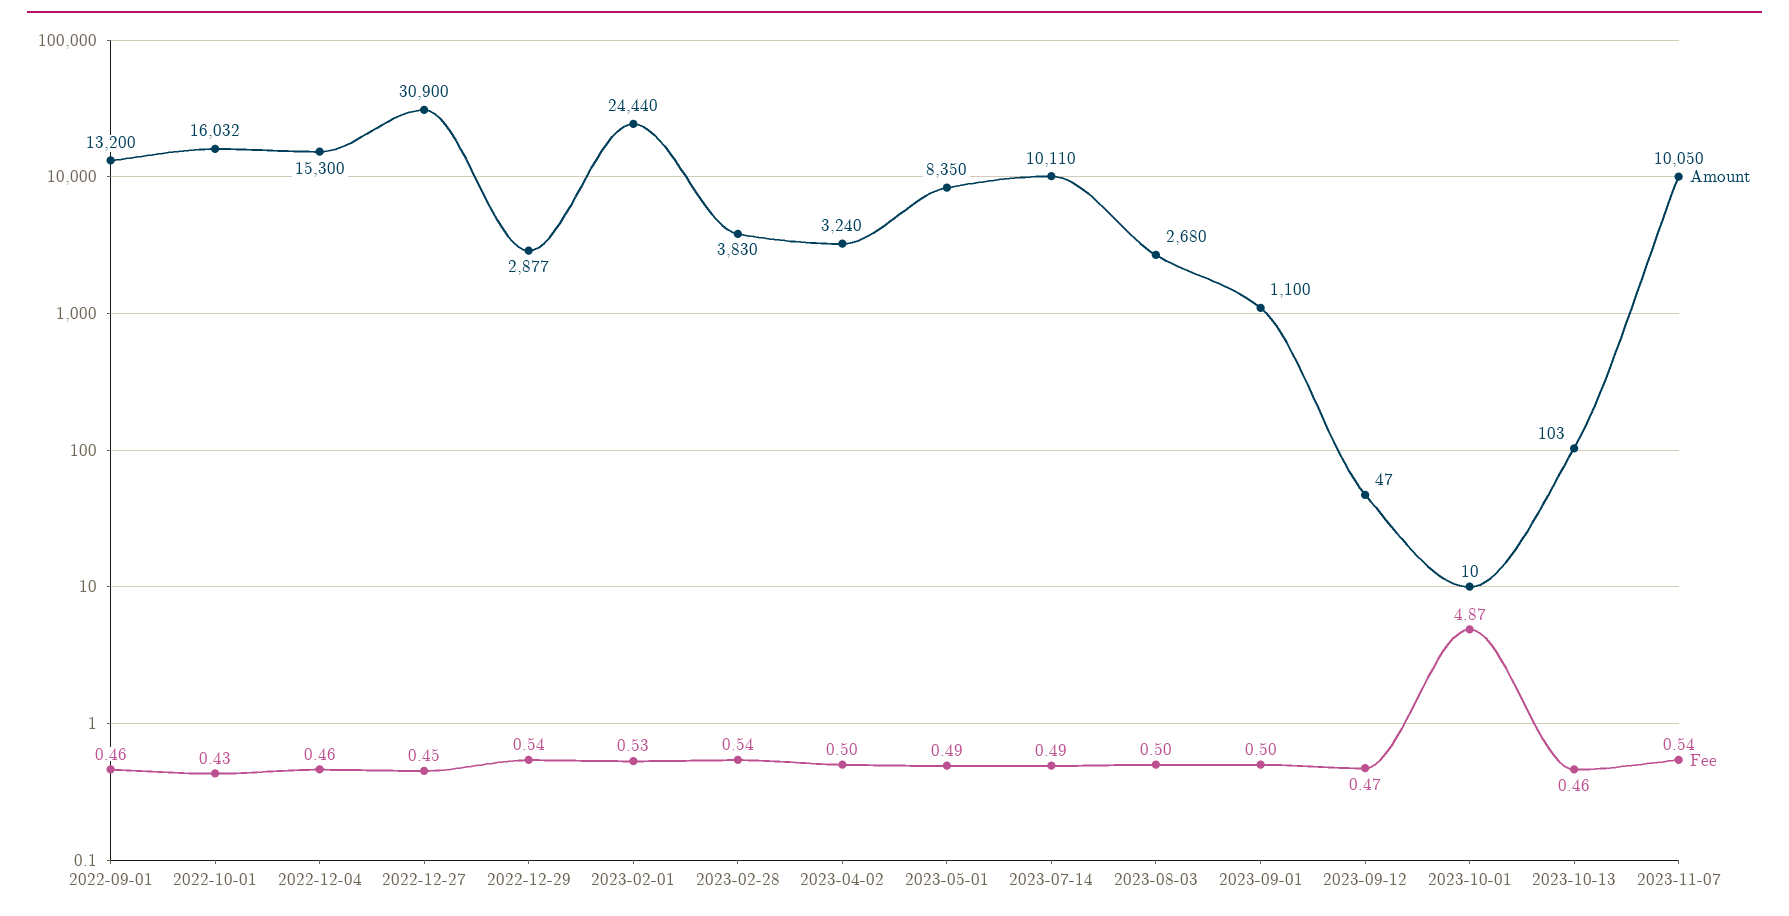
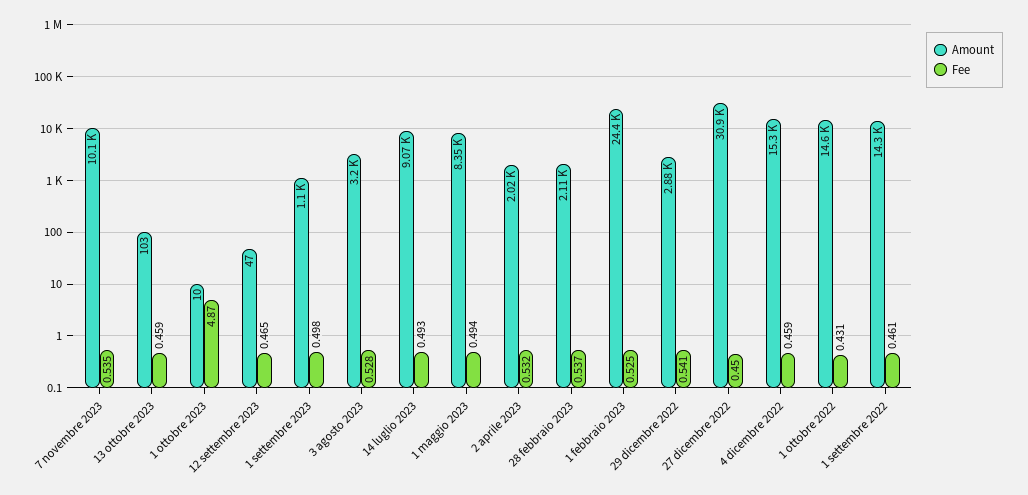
Amount, 2022-09-01: 13200 -> 14300
Amount, 2022-10-01: 16032 -> 14600
Amount, 2023-02-28: 3830 -> 2110
Amount, 2023-04-02: 3240 -> 2020
Fee, 2023-04-02: 0.5 -> 0.532
Amount, 2023-07-14: 10110 -> 9070
Amount, 2023-08-03: 2680 -> 3200
Fee, 2023-08-03: 0.5 -> 0.528

